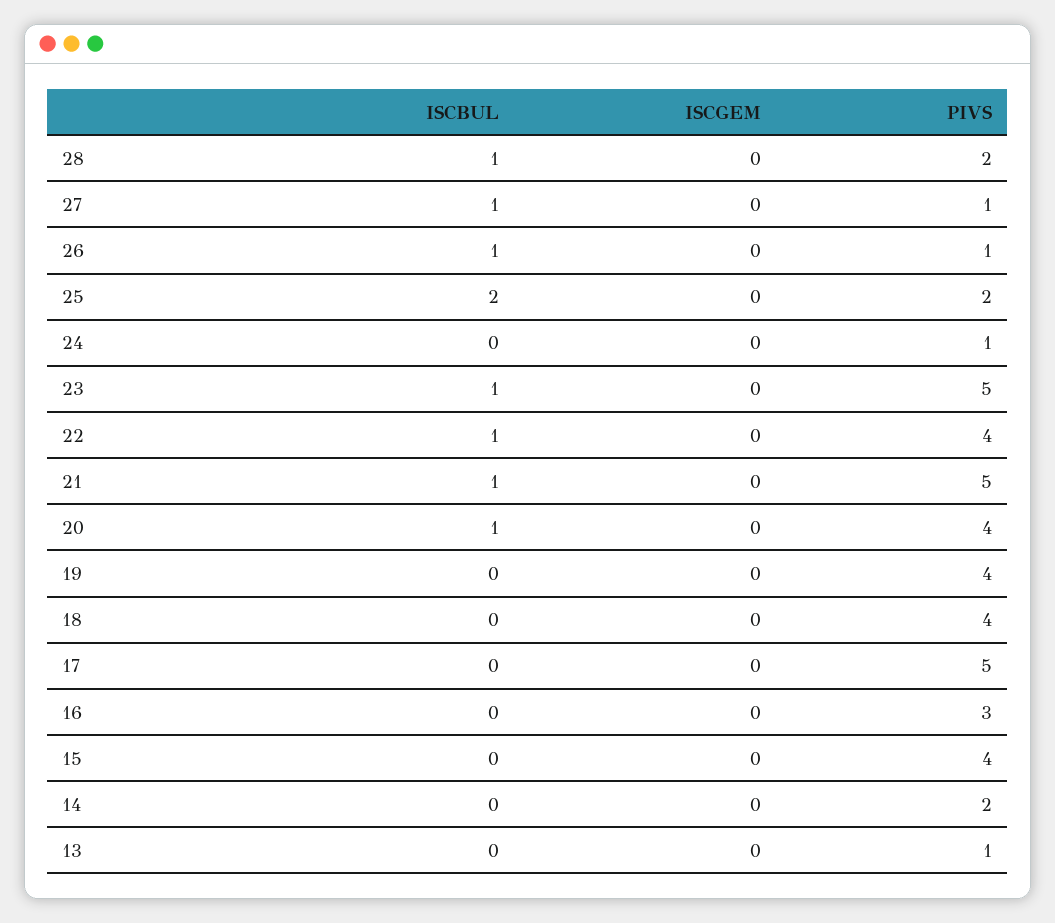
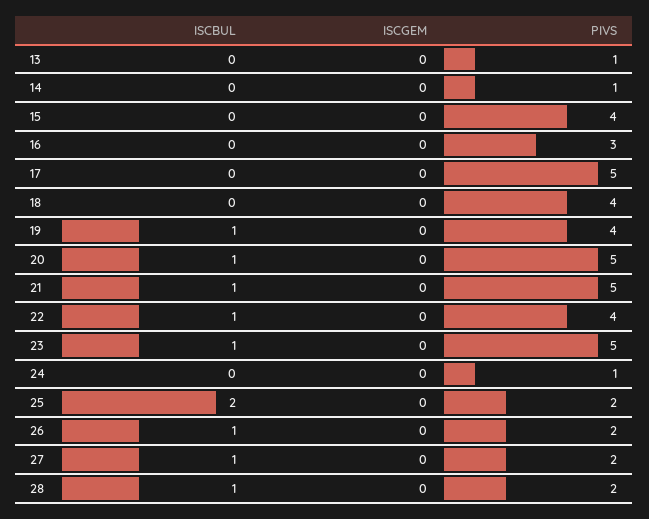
PIVS, 27: 1 -> 2
PIVS, 26: 1 -> 2
PIVS, 20: 4 -> 5
ISCBUL, 19: 0 -> 1
PIVS, 14: 2 -> 1

